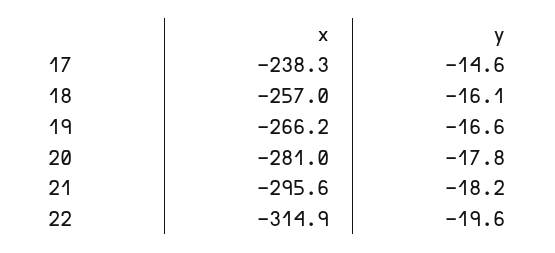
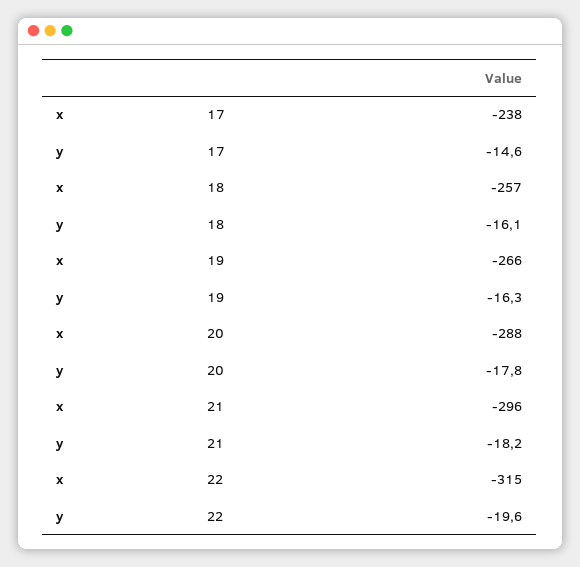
y, 19: -16.6 -> -16.3
x, 20: -281 -> -288

